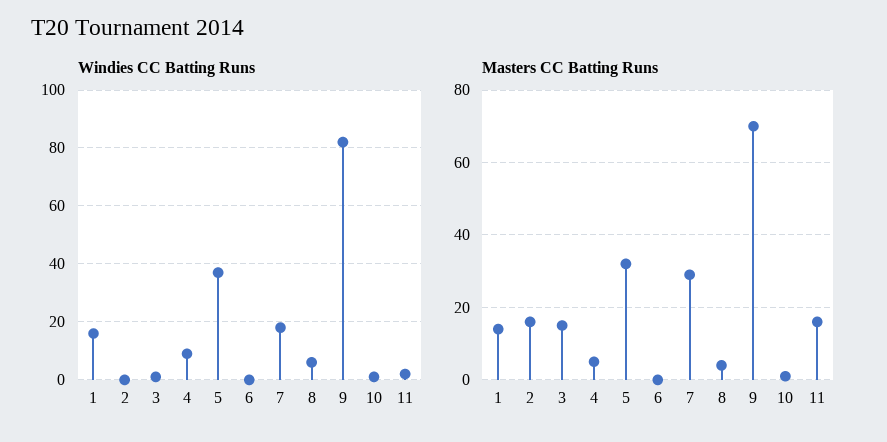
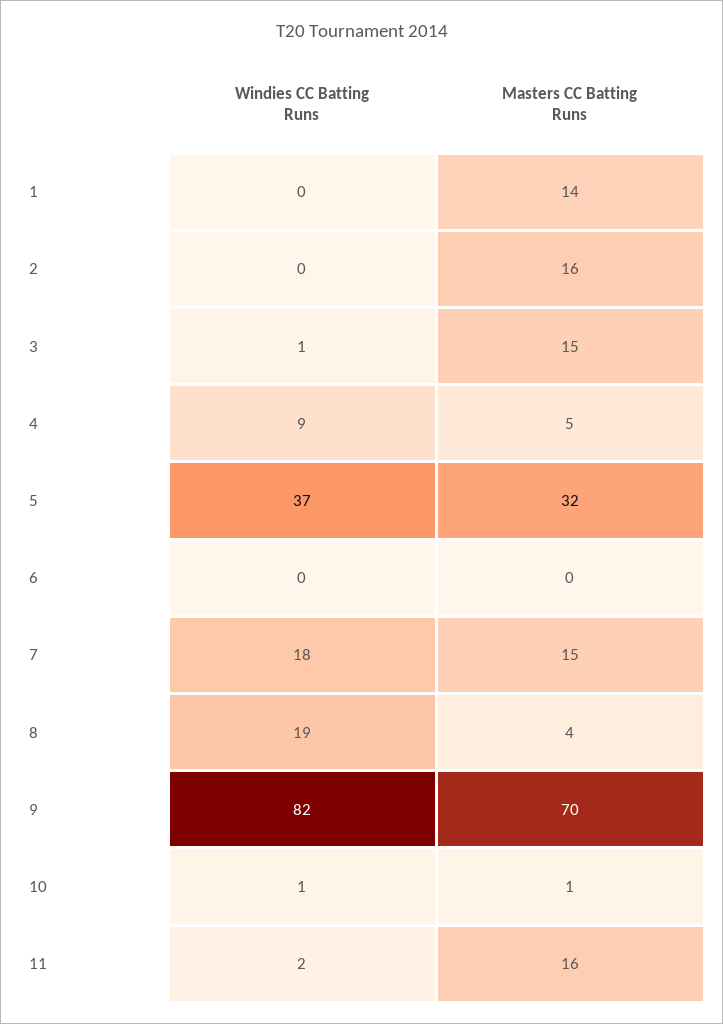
Windies CC Batting Runs, 1: 15 -> 0
Windies CC Batting Runs, 8: 5 -> 19
Masters CC Batting Runs, 7: 30 -> 15

